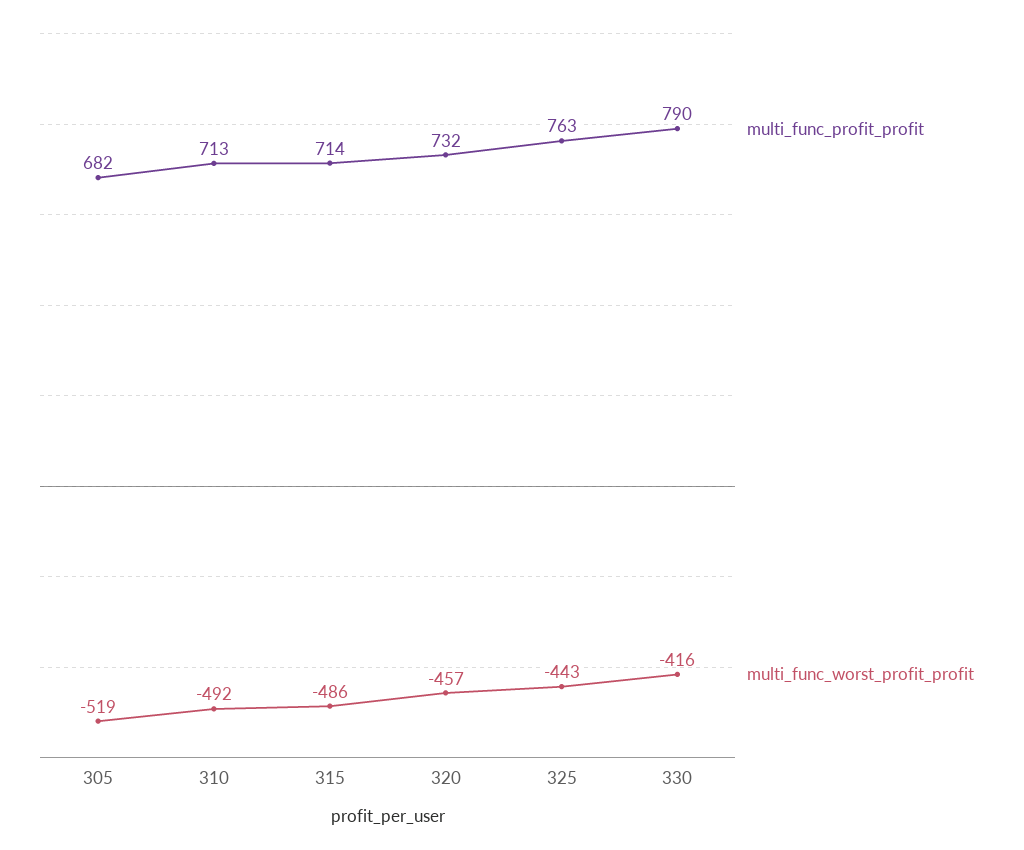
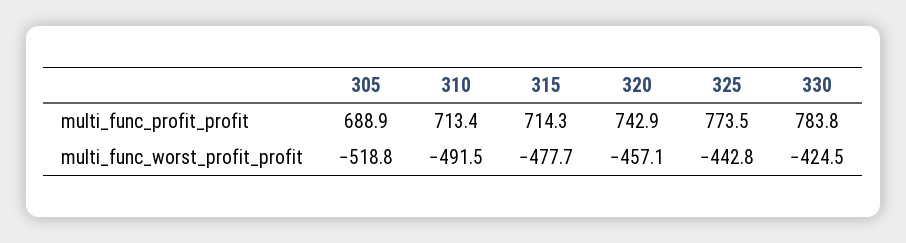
multi_func_profit_profit, 305: 682 -> 688.9
multi_func_worst_profit_profit, 315: -486 -> -477.7
multi_func_profit_profit, 320: 732 -> 742.9
multi_func_profit_profit, 325: 763 -> 773.5
multi_func_profit_profit, 330: 790 -> 783.8
multi_func_worst_profit_profit, 330: -416 -> -424.5

